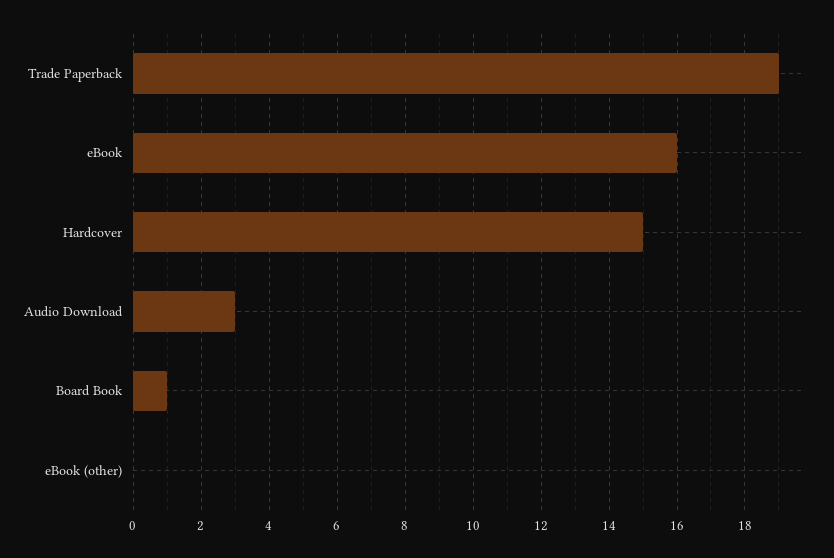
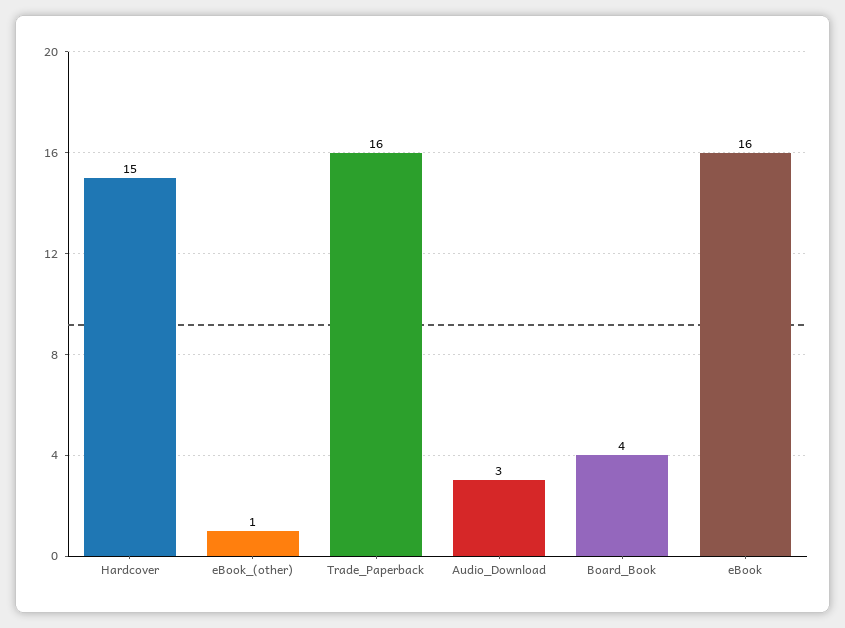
Trade Paperback: 19 -> 16
Board Book: 1 -> 4
eBook (other): 0 -> 1

